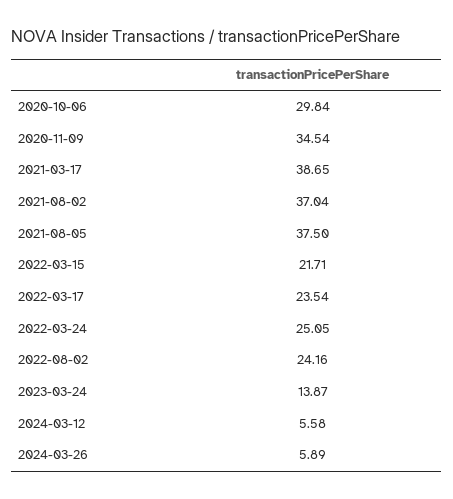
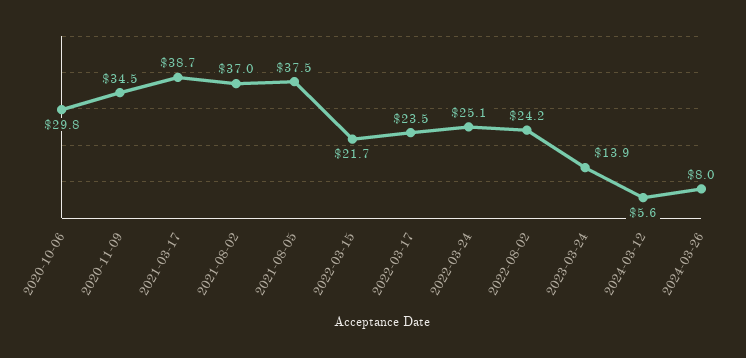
2024-03-26: 5.89 -> 8

